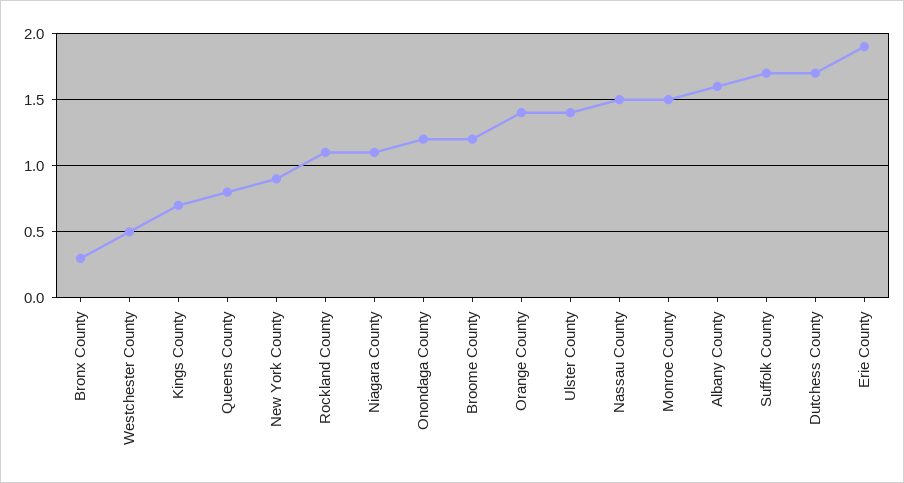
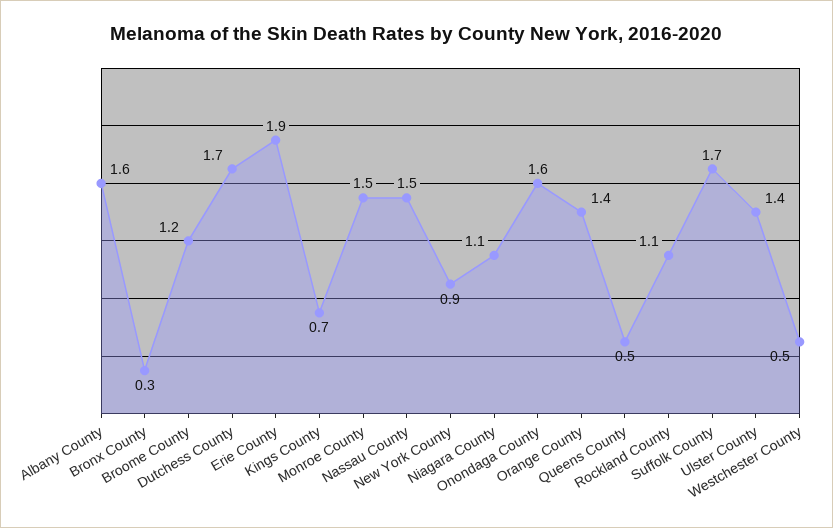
Queens County: 0.8 -> 0.5
Onondaga County: 1.2 -> 1.6

